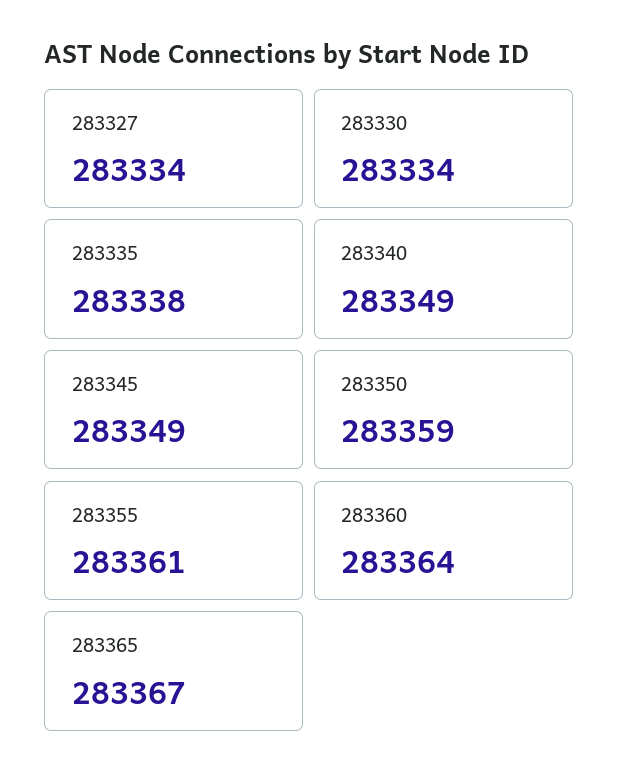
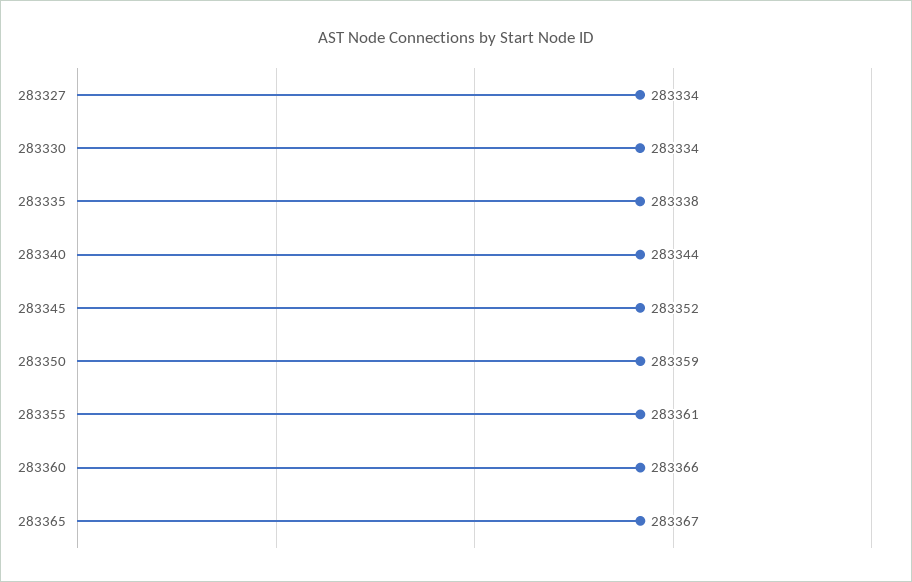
283340: 283349 -> 283344
283345: 283349 -> 283352
283360: 283364 -> 283366

